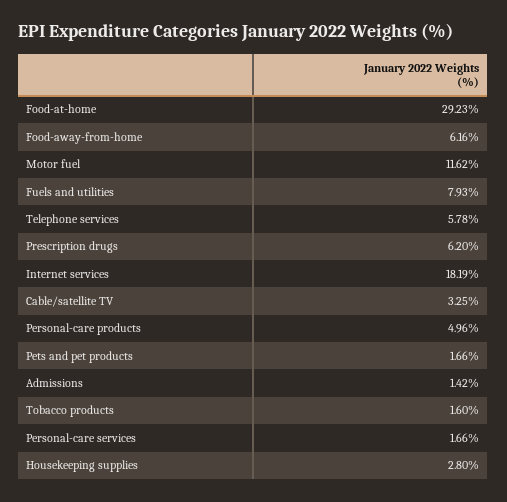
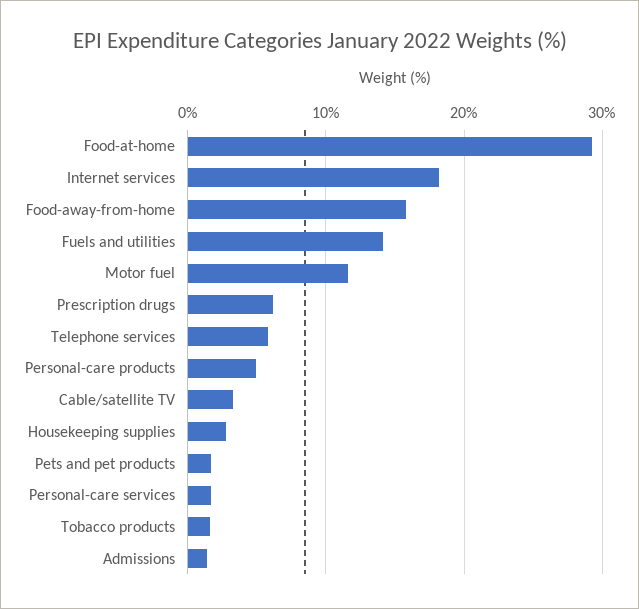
Food-away-from-home: 6.16 -> 16
Fuels and utilities: 7.93 -> 14

